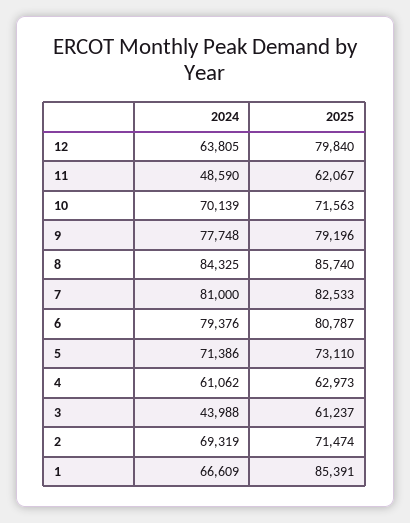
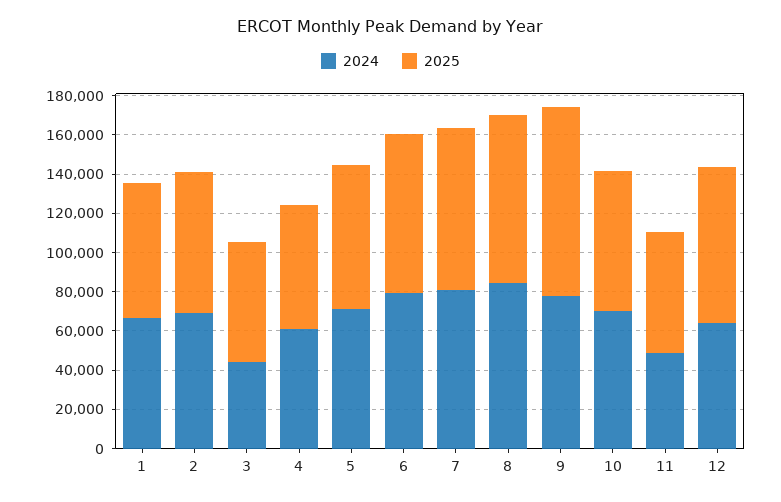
2025, 9: 79196 -> 95000
2025, 1: 85391 -> 70000

